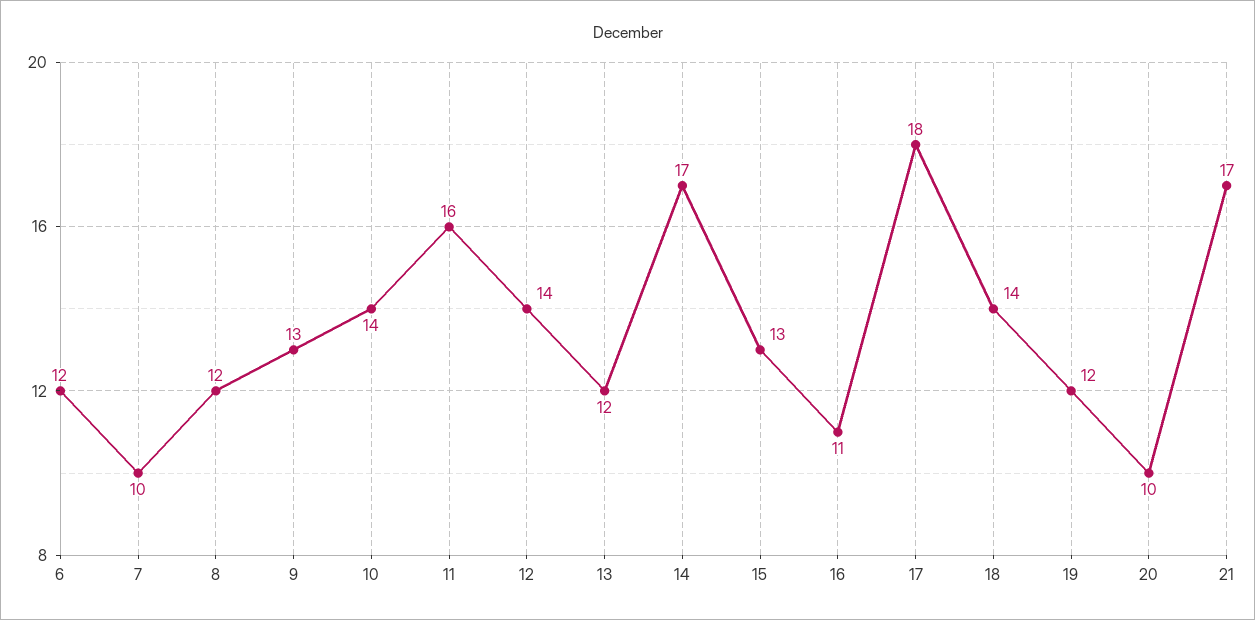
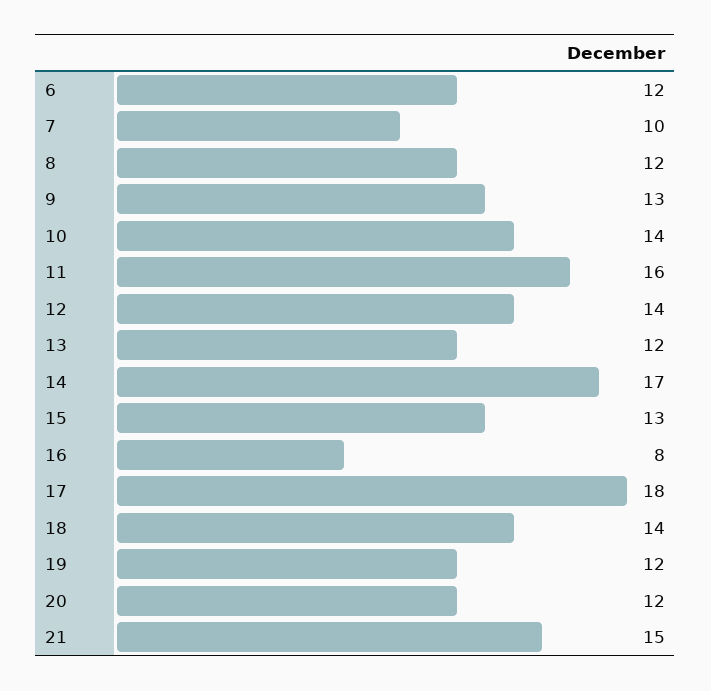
16: 11 -> 8
20: 10 -> 12
21: 17 -> 15

